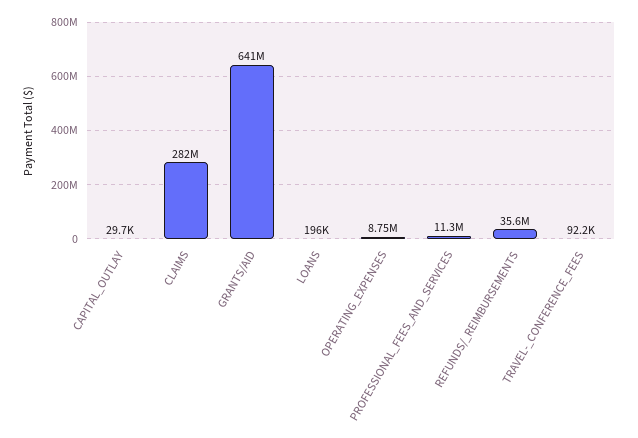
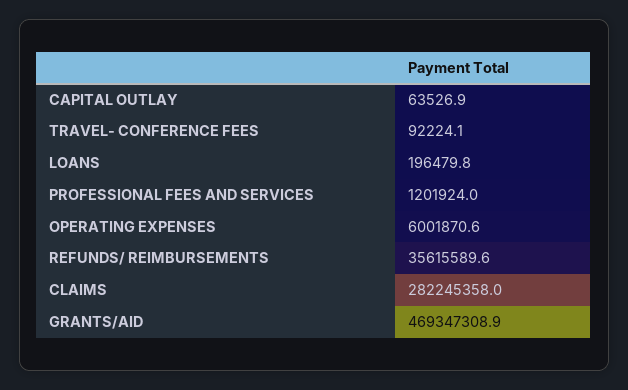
CAPITAL_OUTLAY: 29700 -> 63526.9
GRANTS/AID: 641000000 -> 469347308.9
OPERATING_EXPENSES: 8750000 -> 6001870.6
PROFESSIONAL_FEES_AND_SERVICES: 11300000 -> 1201924

